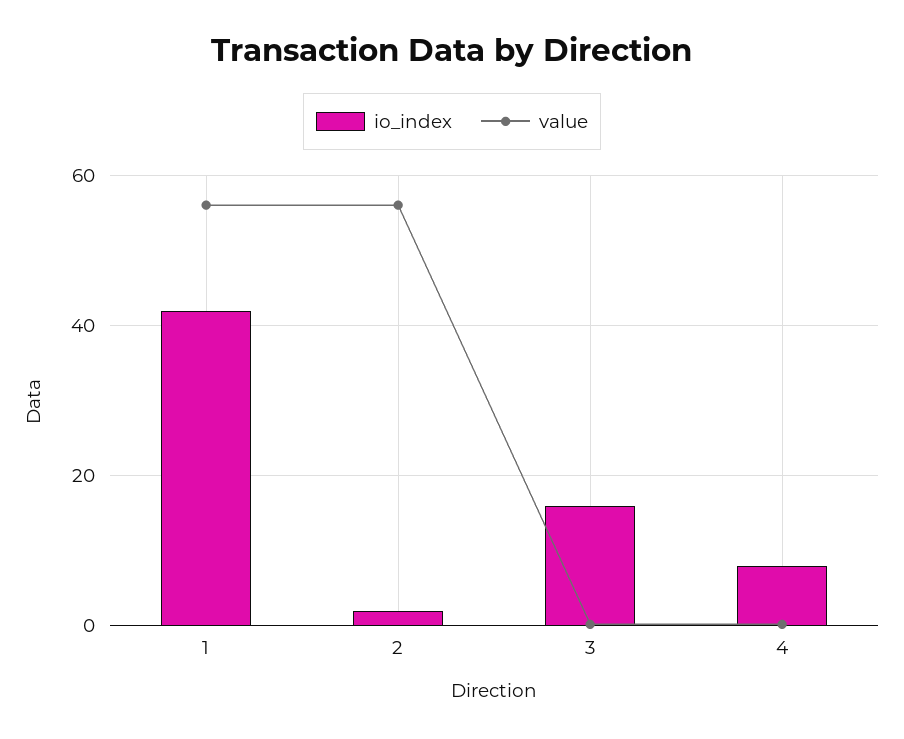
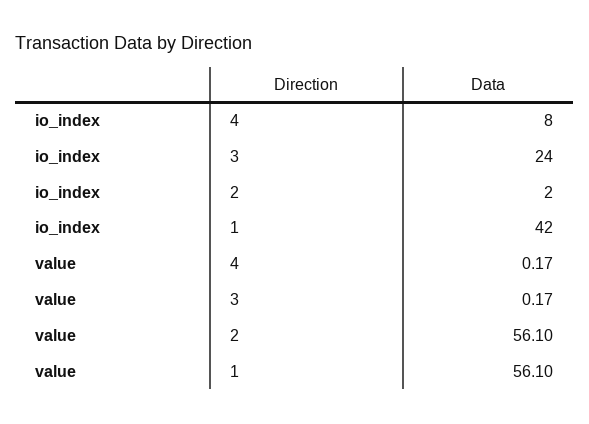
io_index, 3: 16 -> 24

